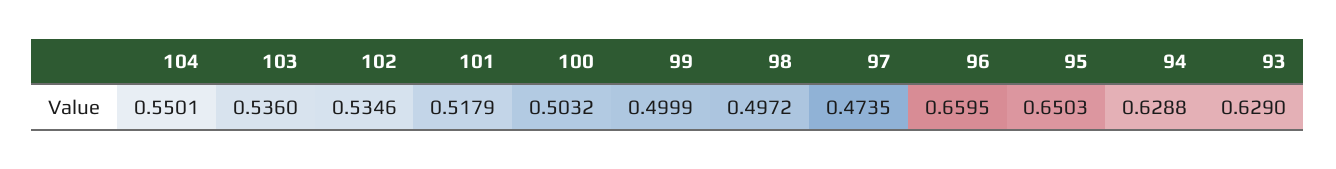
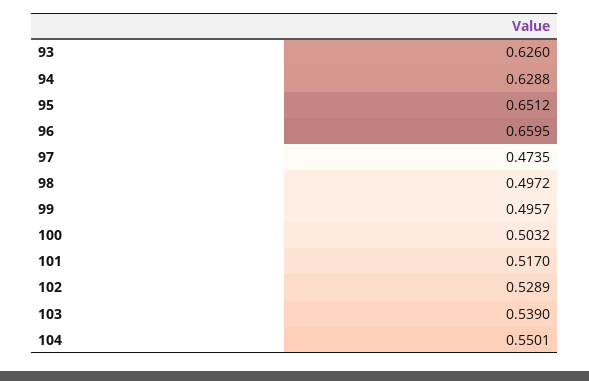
103: 0.536 -> 0.539
102: 0.5346 -> 0.5289
101: 0.5179 -> 0.517
99: 0.4999 -> 0.4957
95: 0.6503 -> 0.6512
93: 0.629 -> 0.626

